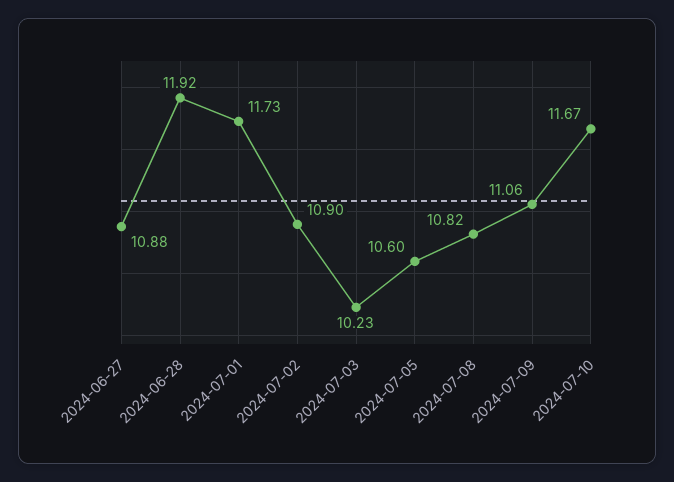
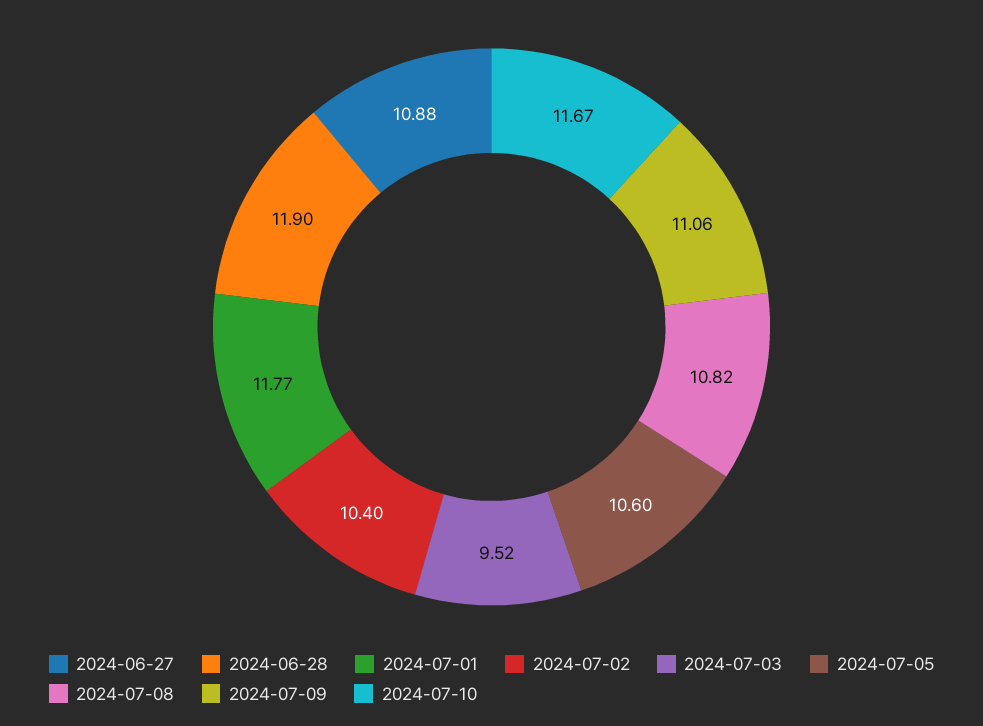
2024-06-28: 11.92 -> 11.9
2024-07-01: 11.73 -> 11.77
2024-07-02: 10.9 -> 10.4
2024-07-03: 10.23 -> 9.52

